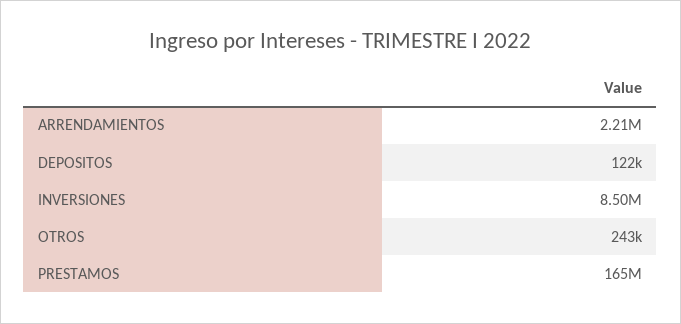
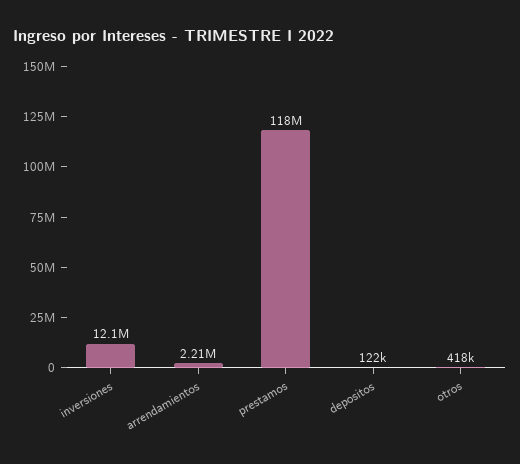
INVERSIONES: 8500000 -> 12100000
OTROS: 243000 -> 418000
PRESTAMOS: 165000000 -> 118000000

